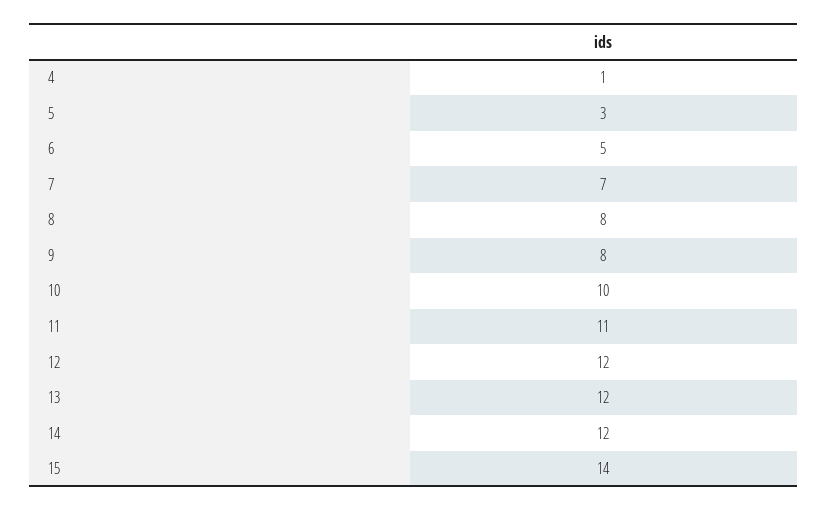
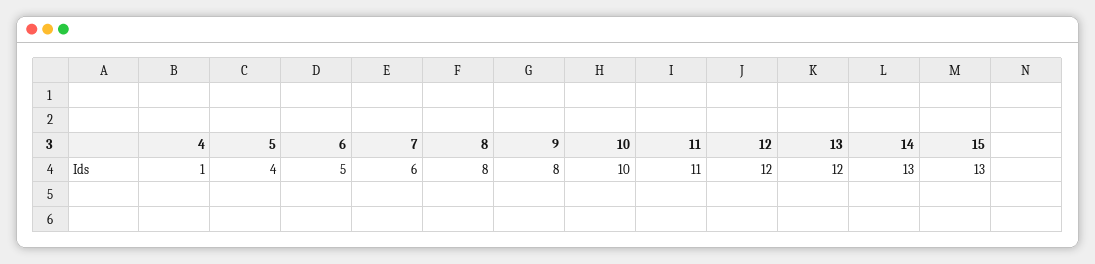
5: 3 -> 4
7: 7 -> 6
14: 12 -> 13
15: 14 -> 13

